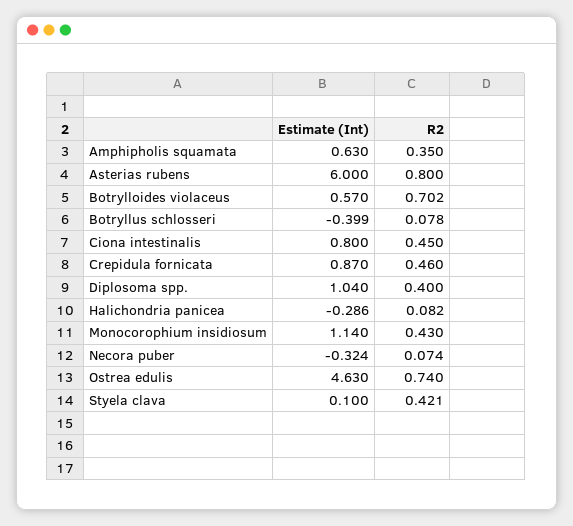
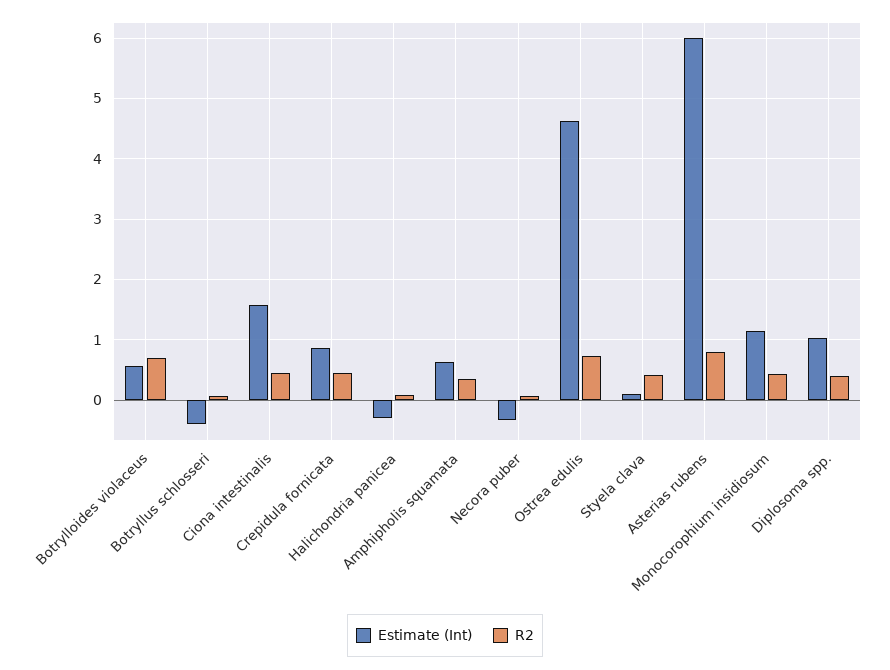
Estimate (Int), Ciona intestinalis: 0.8 -> 1.6

